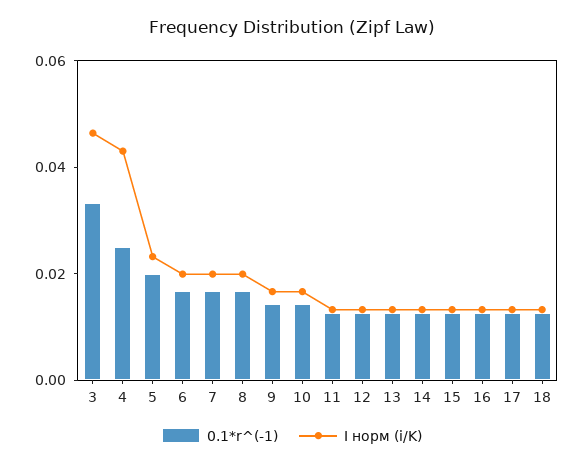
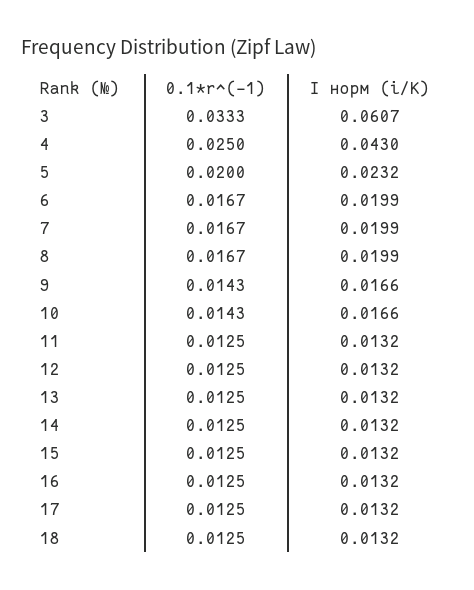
I норм (i/K), 3: 0.045 -> 0.0607

